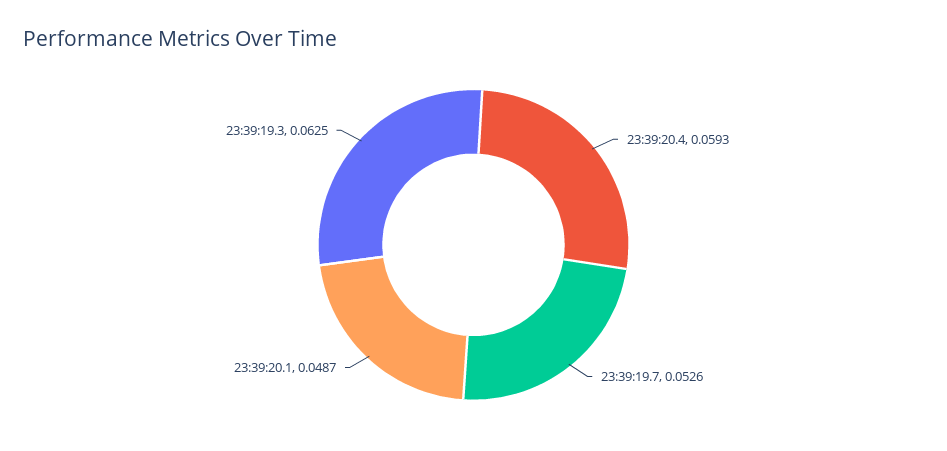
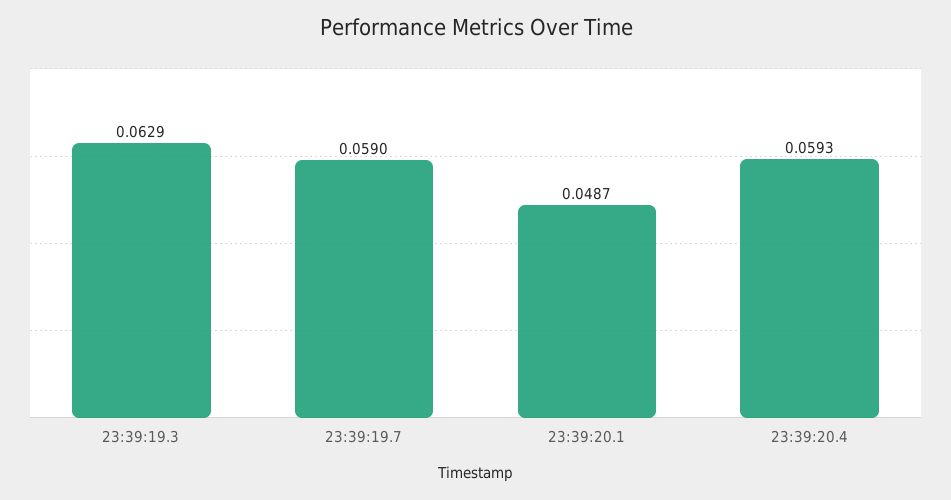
23:39:19.7: 0.0526 -> 0.059
23:39:19.3: 0.0625 -> 0.0629

